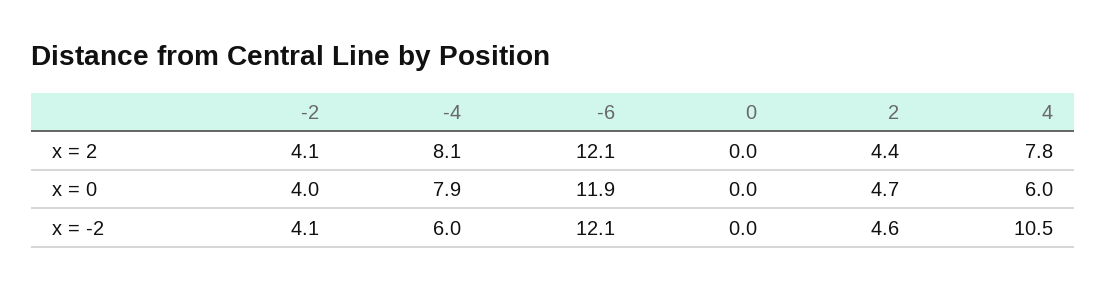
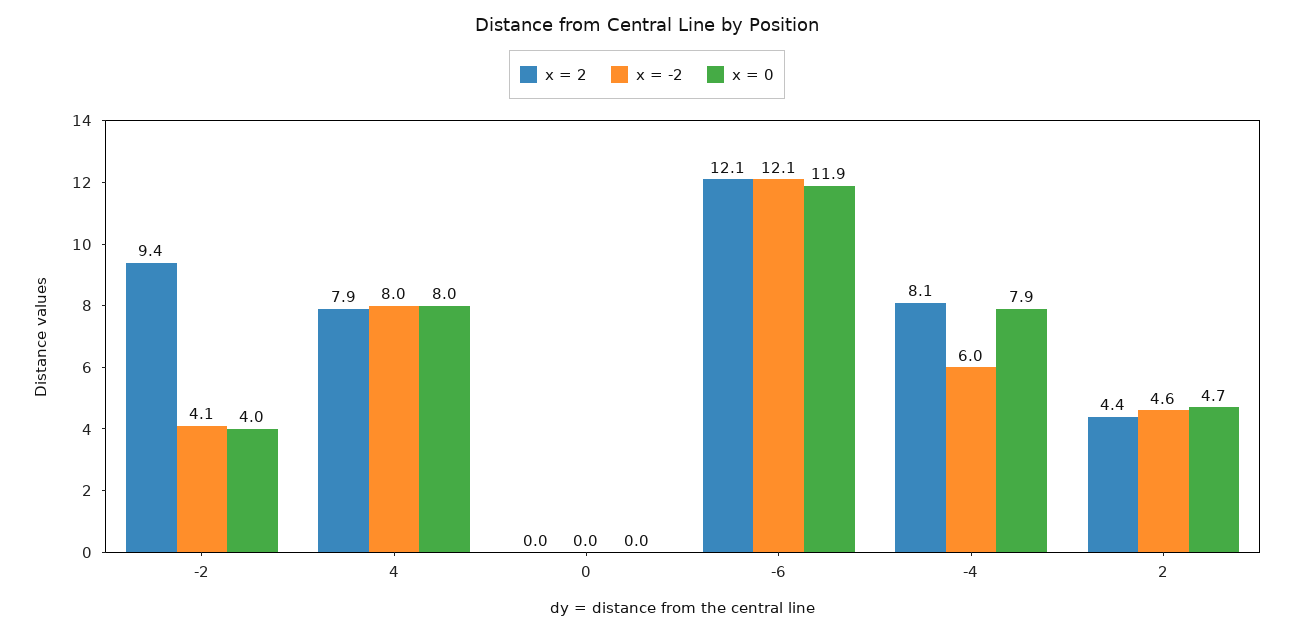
x = 2, -2: 4.1 -> 9.4
x = 2, 4: 7.8 -> 7.9
x = 0, 4: 6 -> 8
x = -2, 4: 10.5 -> 8

